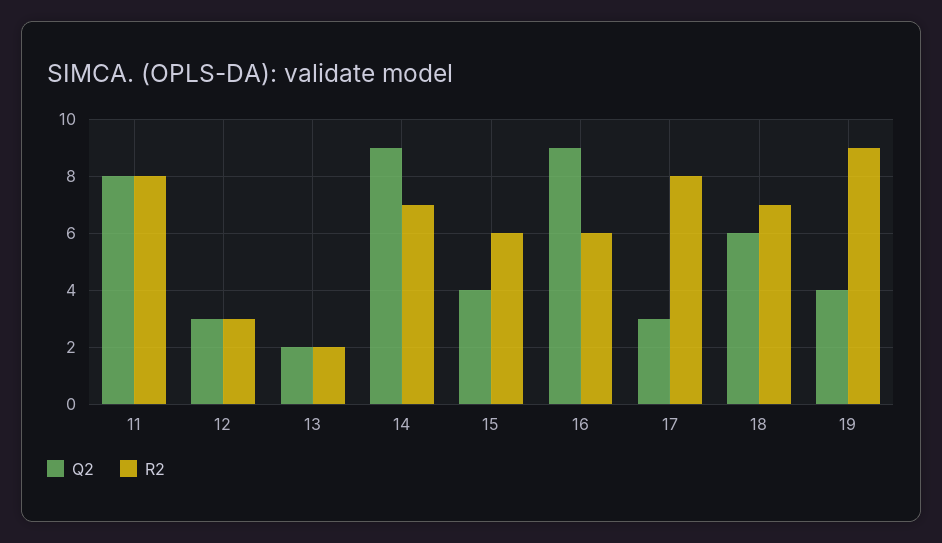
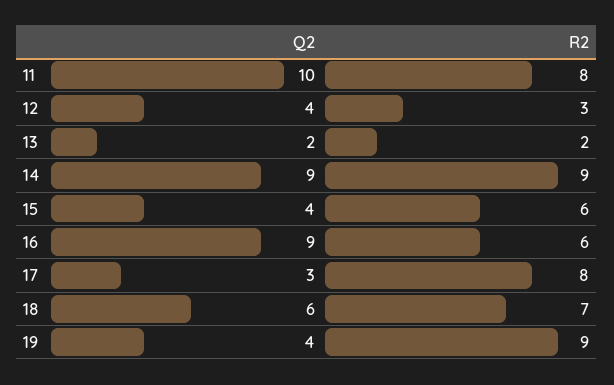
Q2, 11: 8 -> 10
Q2, 12: 3 -> 4
R2, 14: 7 -> 9

